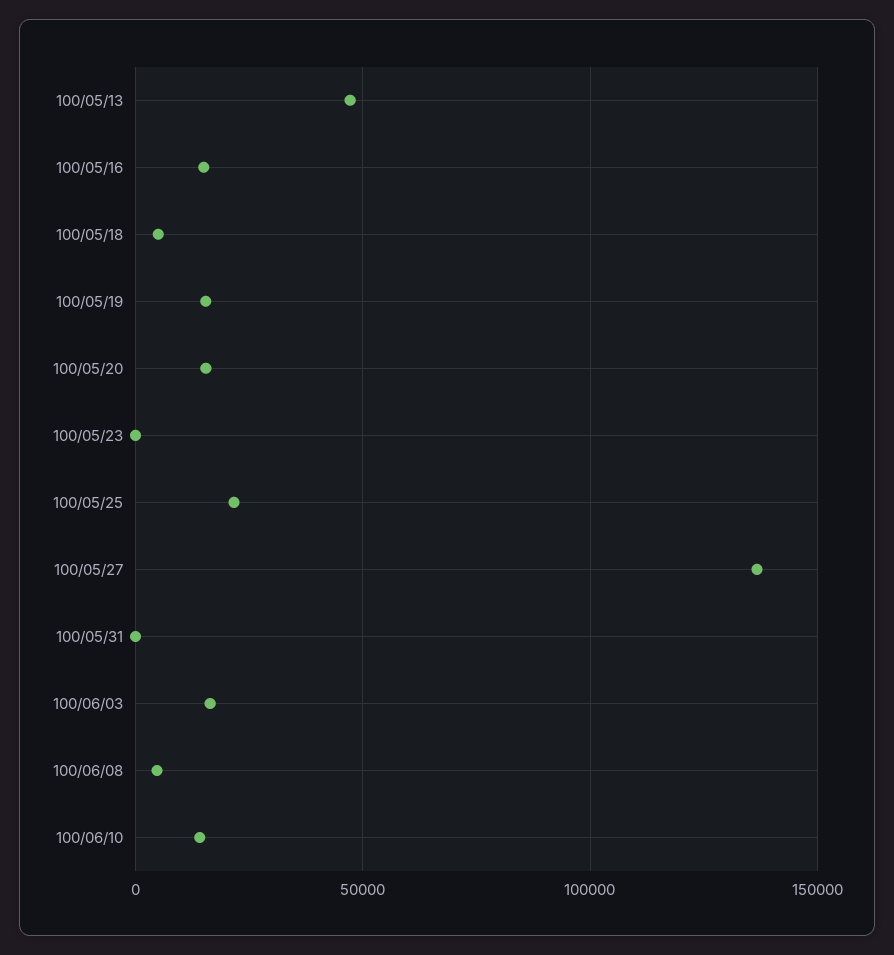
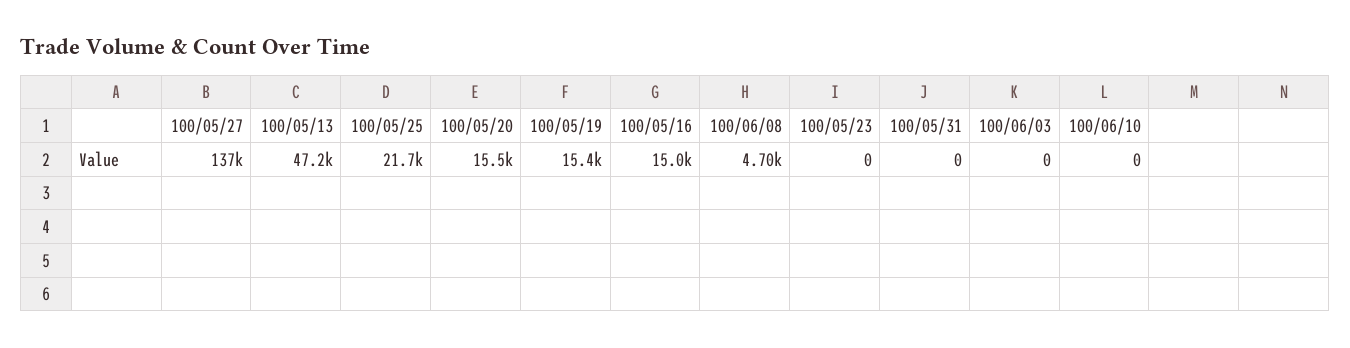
100/05/18: 5000 -> none
100/06/03: 15000 -> 0
100/06/10: 15000 -> 0

